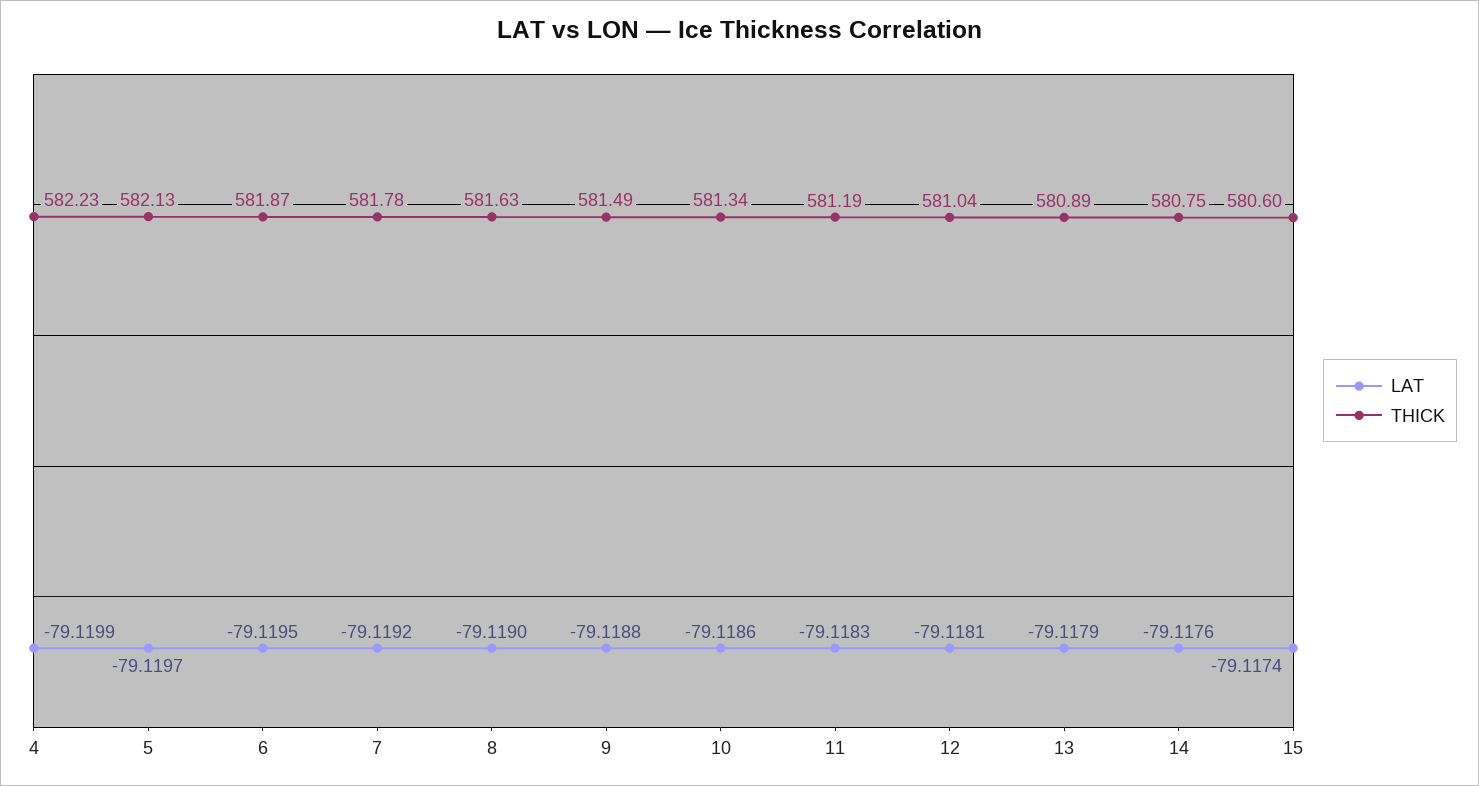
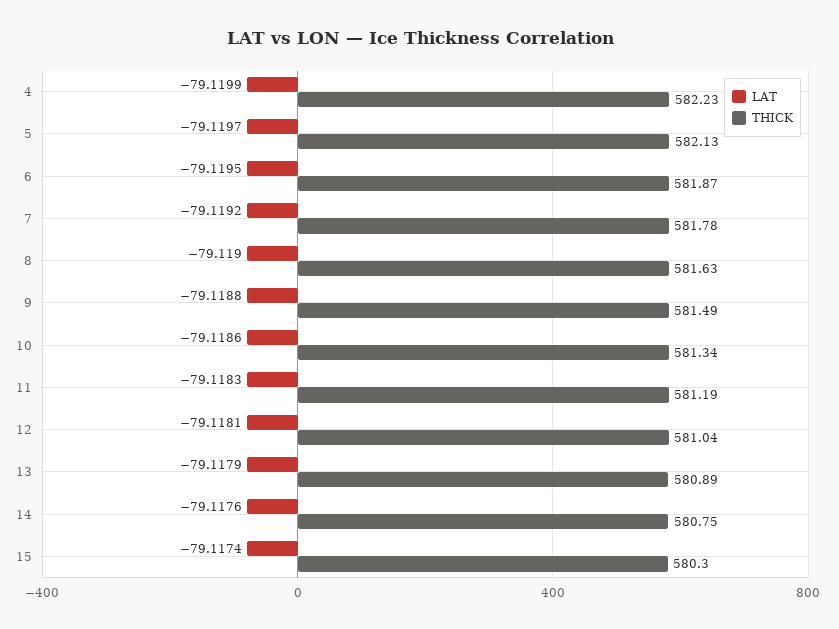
THICK, 15: 580.6 -> 580.3

